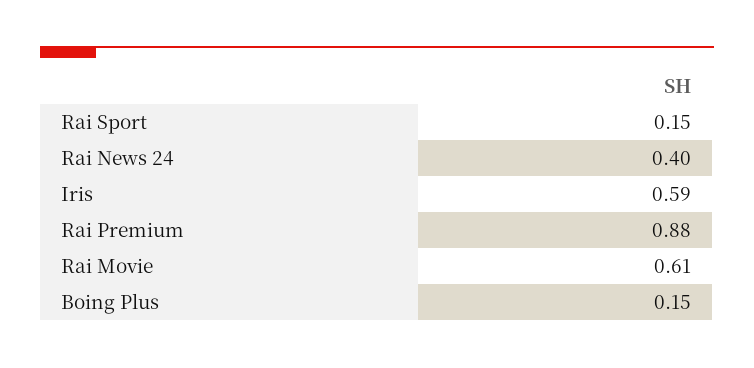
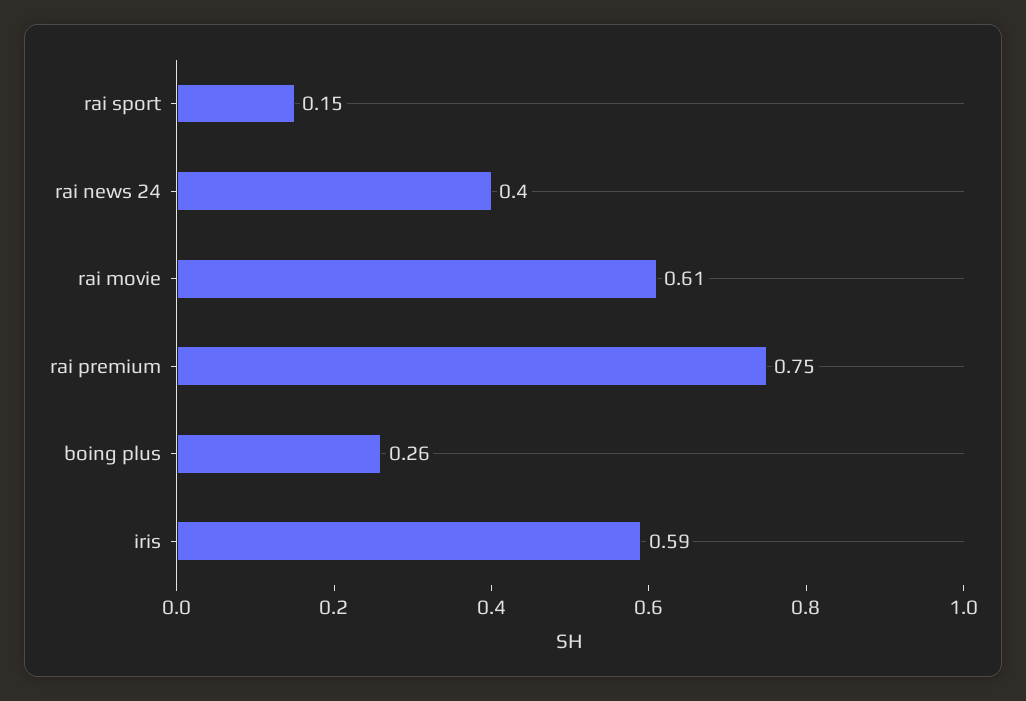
Rai Premium: 0.88 -> 0.75
Boing Plus: 0.15 -> 0.26

